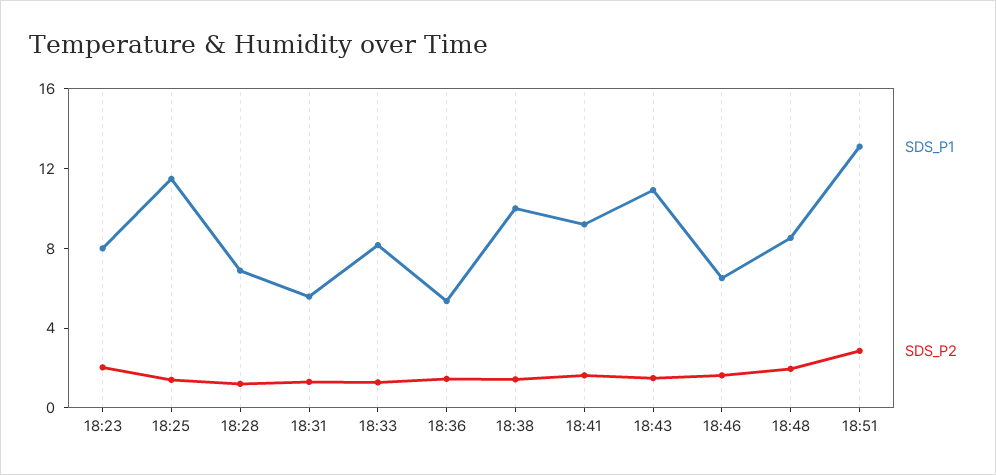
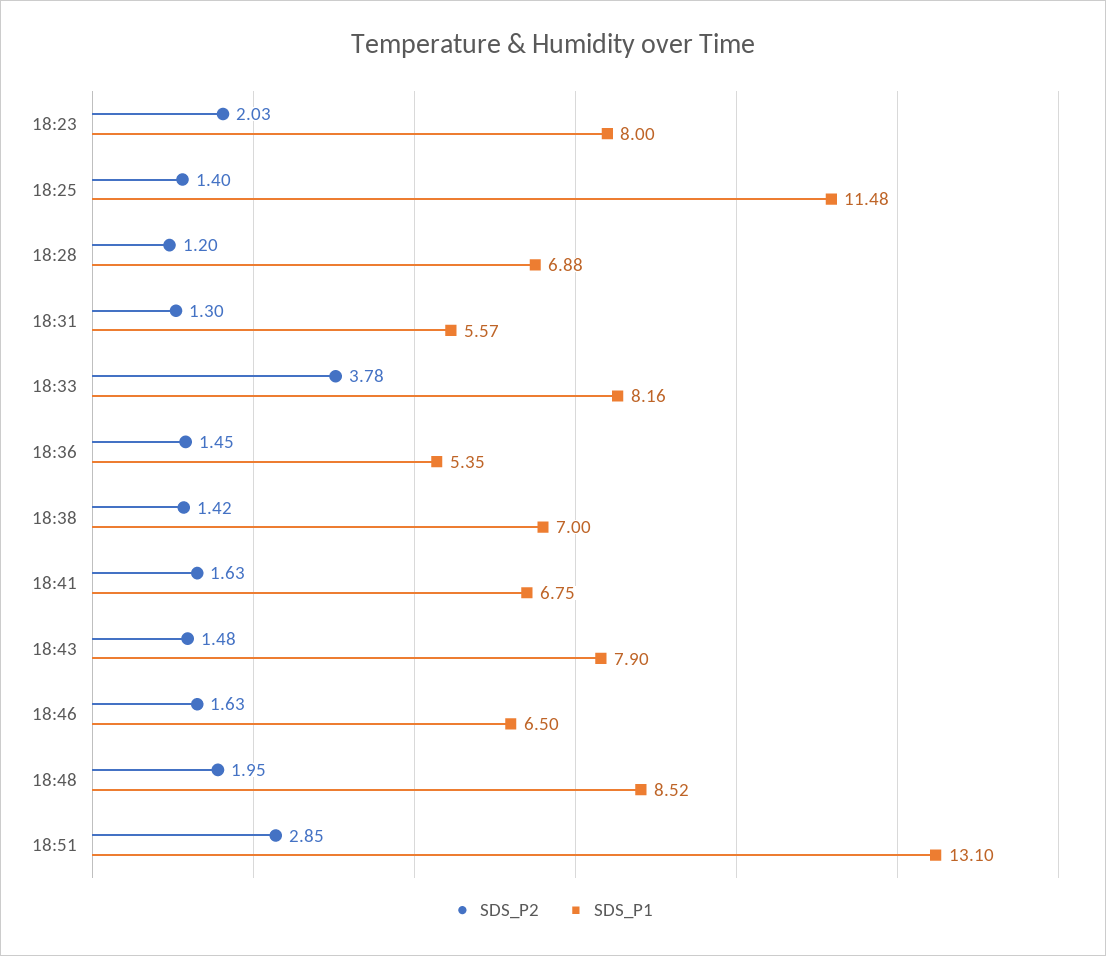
SDS_P2, 18:33: 1 -> 3.78
SDS_P1, 18:38: 10 -> 7
SDS_P1, 18:41: 9 -> 6.75
SDS_P1, 18:43: 11 -> 7.9

